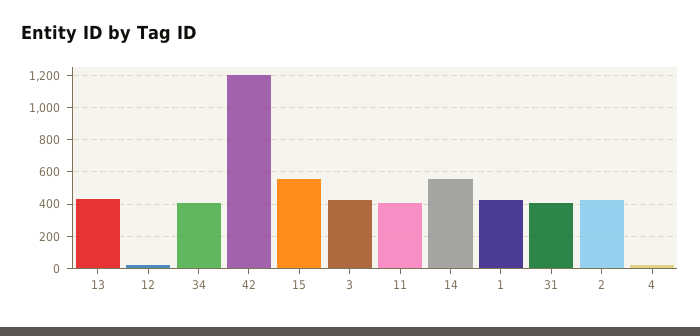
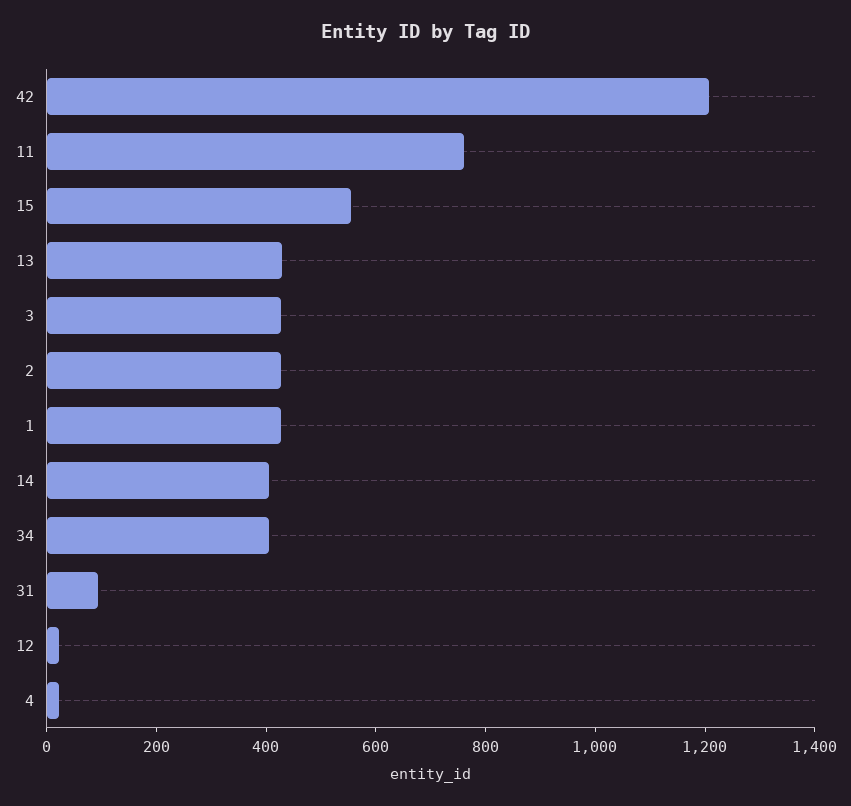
11: 400 -> 750
14: 550 -> 400
31: 400 -> 100

